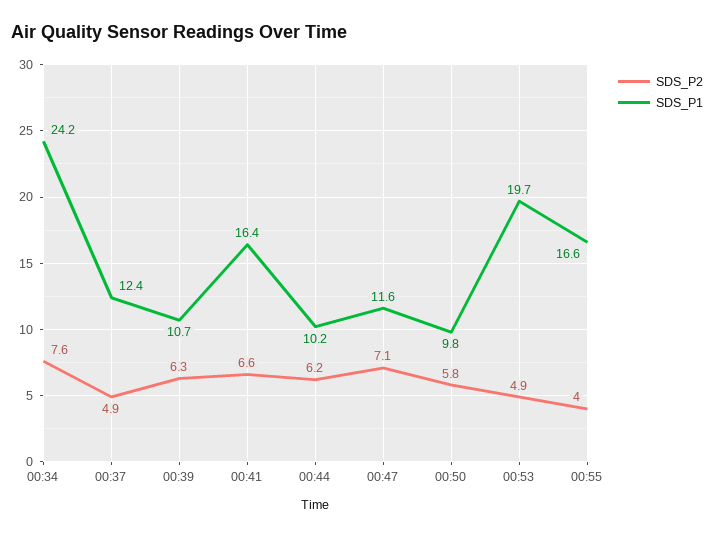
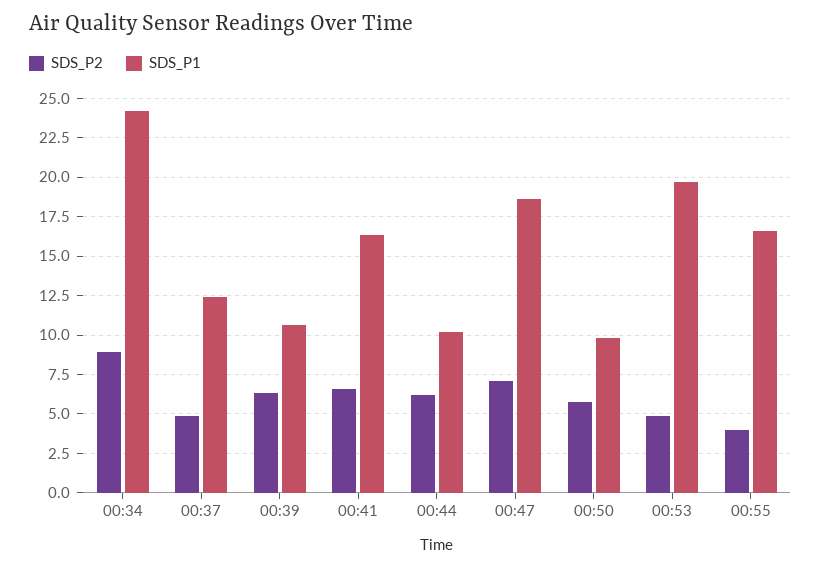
SDS_P2, 00:34: 7.6 -> 9
SDS_P1, 00:47: 11.6 -> 18.5

